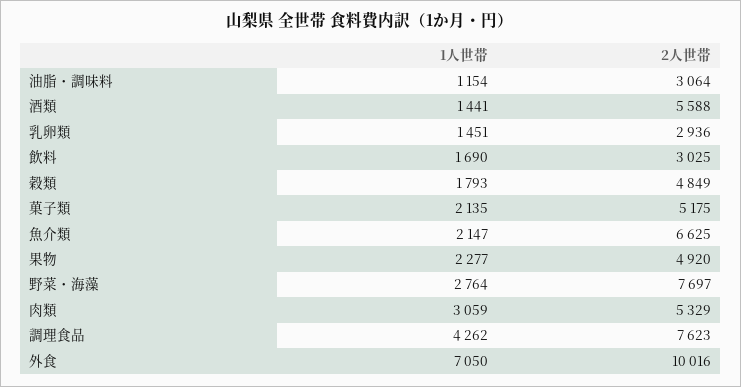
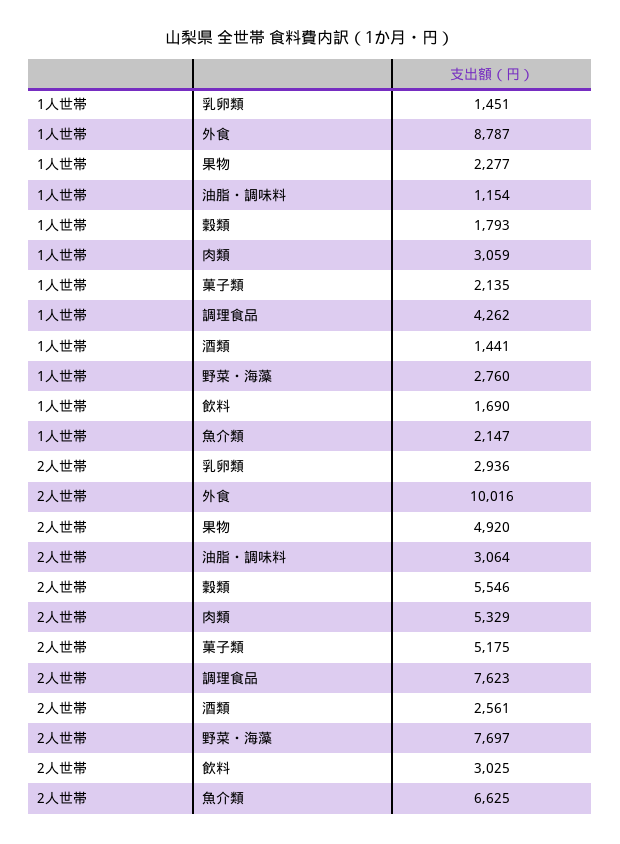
2人世帯, 酒類: 5588 -> 2561
2人世帯, 穀類: 4849 -> 5546
1人世帯, 野菜・海藻: 2764 -> 2760
1人世帯, 外食: 7050 -> 8787

